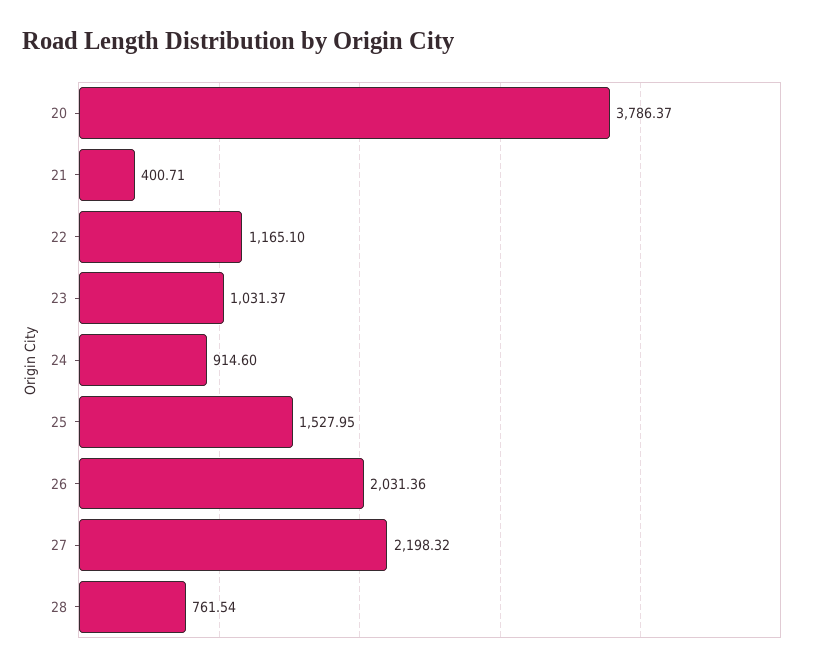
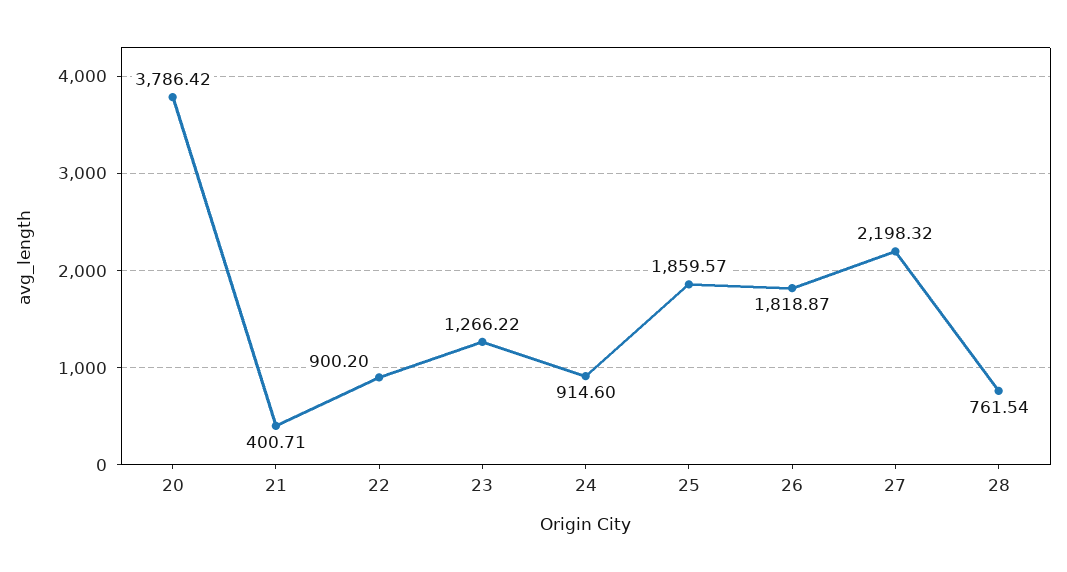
20: 3786.37 -> 3786.42
22: 1165.1 -> 900.2
23: 1031.37 -> 1266.22
25: 1527.95 -> 1859.57
26: 2031.36 -> 1818.87

